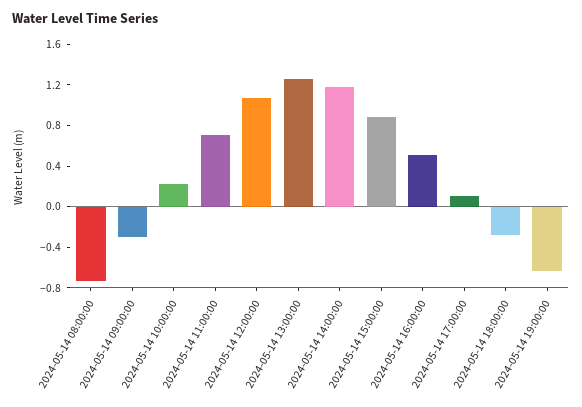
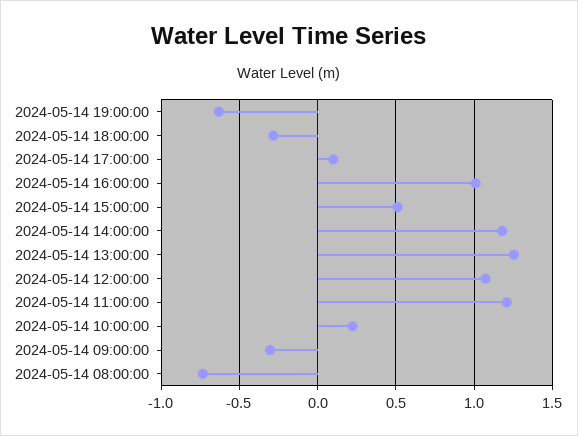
2024-05-14 11:00:00: 0.7 -> 1.2
2024-05-14 15:00:00: 0.9 -> 0.5
2024-05-14 16:00:00: 0.5 -> 1

